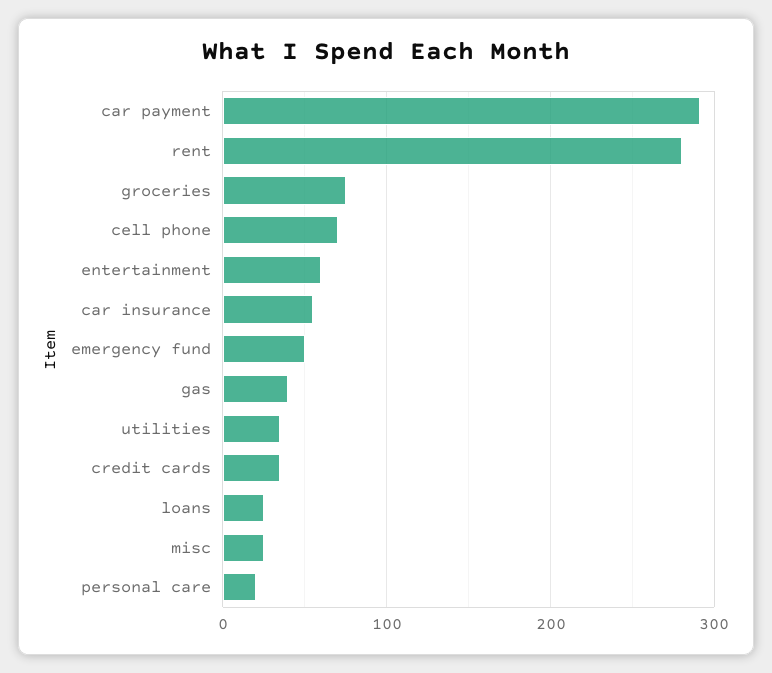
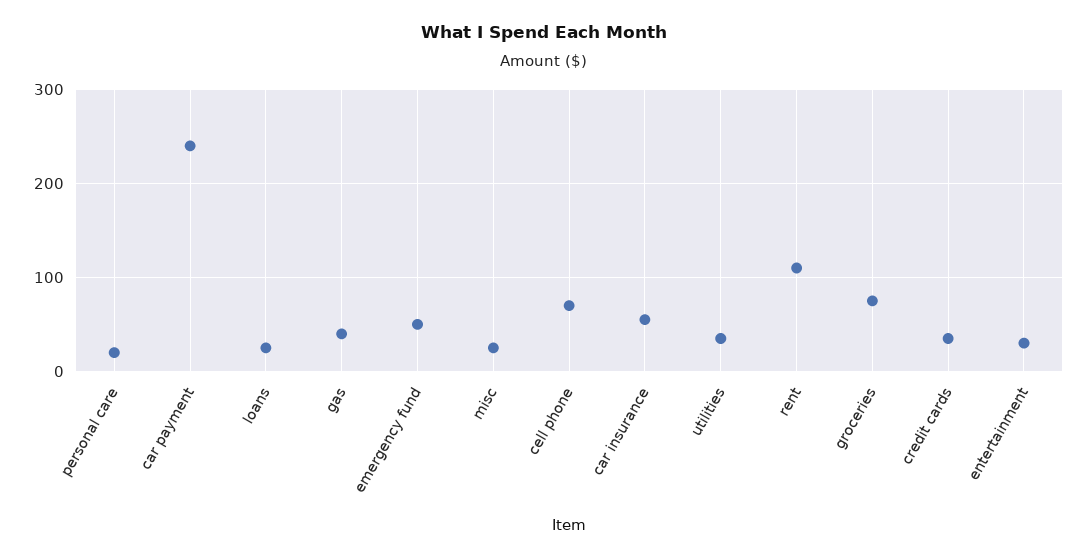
car payment: 290 -> 240
rent: 280 -> 110
entertainment: 60 -> 30

